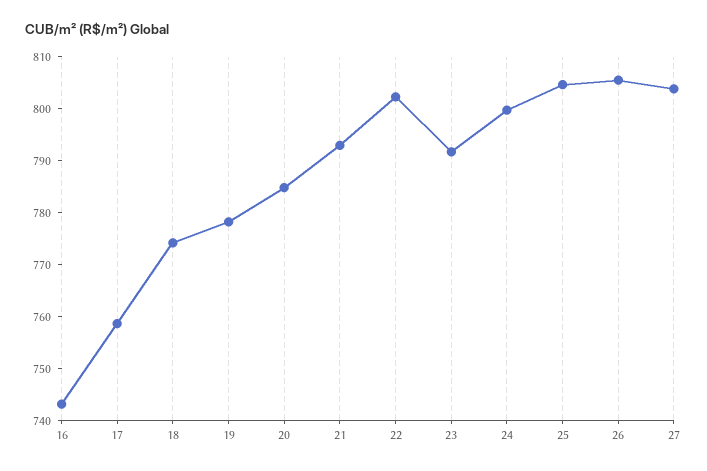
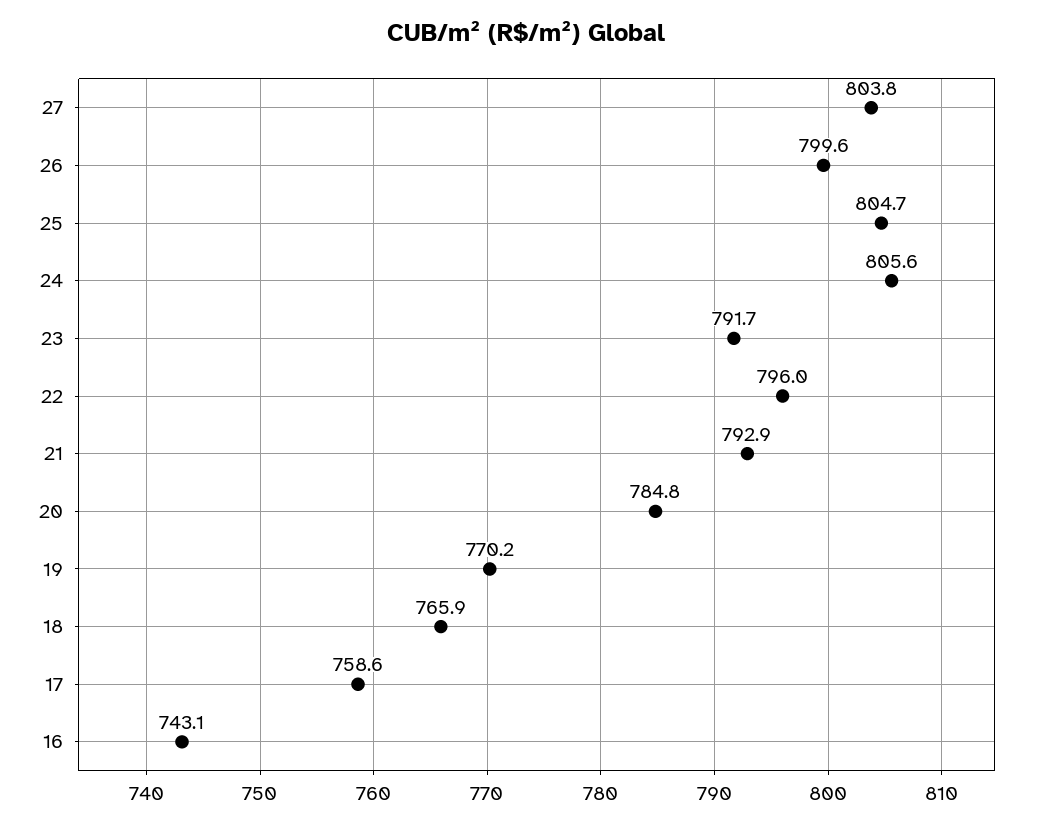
18: 774 -> 765.9
19: 778 -> 770.2
22: 802 -> 796
24: 800 -> 805.6
26: 806 -> 799.6

